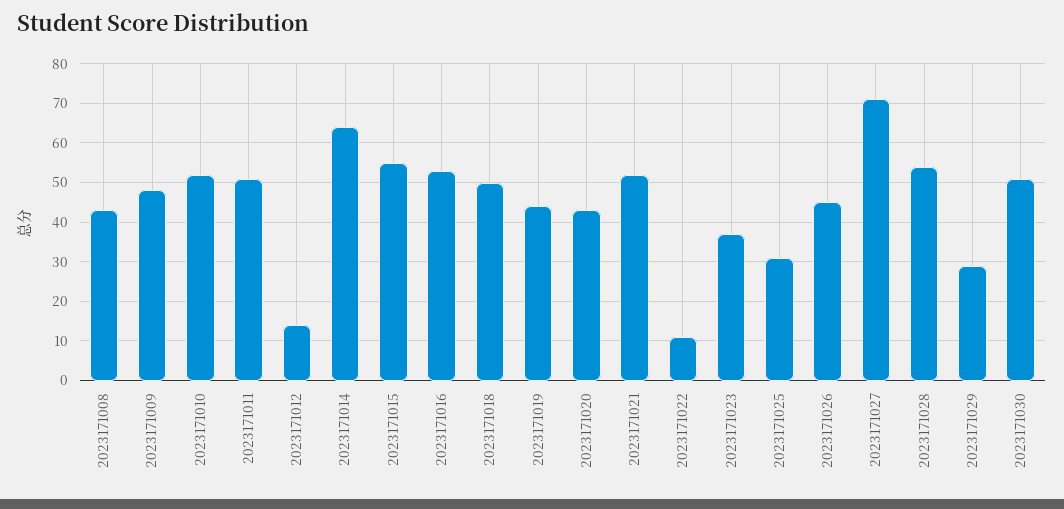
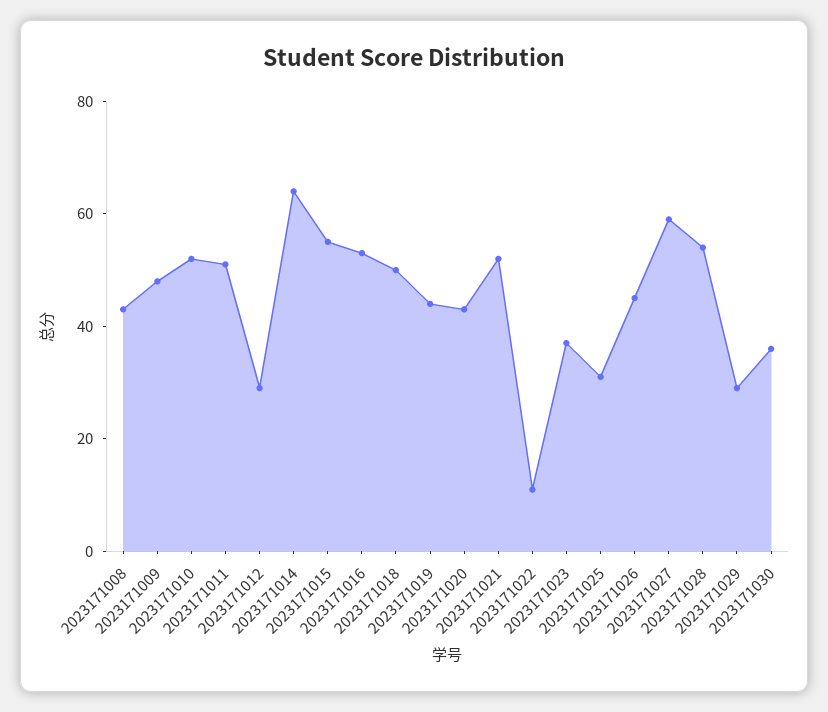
2023171012: 15 -> 30
2023171027: 70 -> 60
2023171030: 50 -> 35

